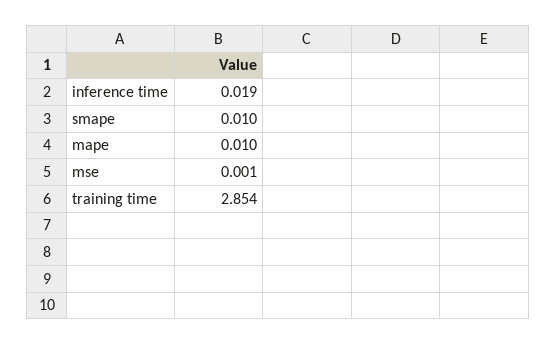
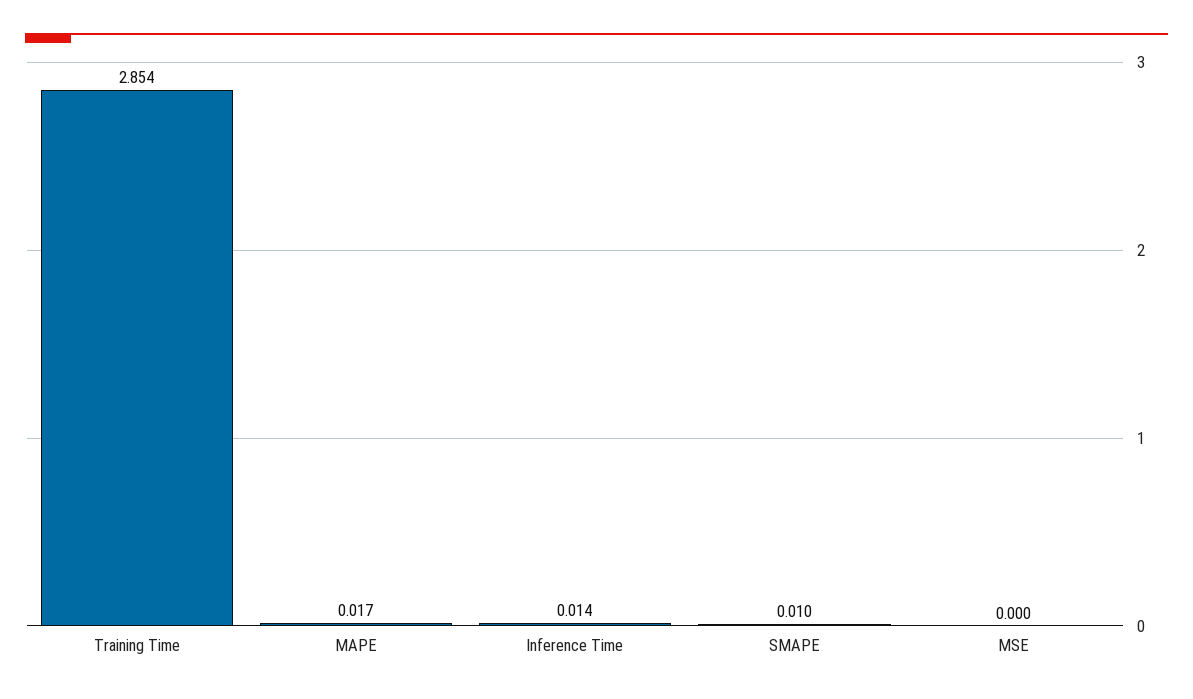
inference time: 0.019 -> 0.014
mape: 0.01 -> 0.017
mse: 0.001 -> 0

